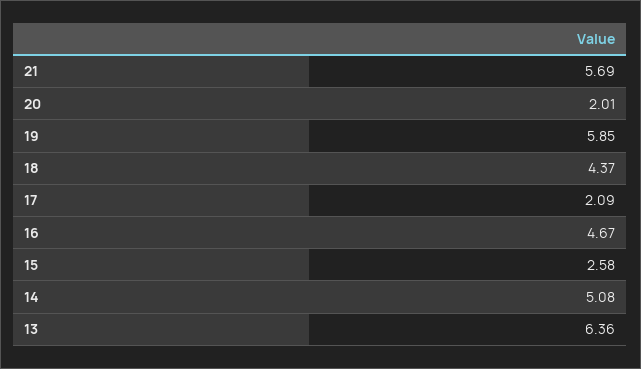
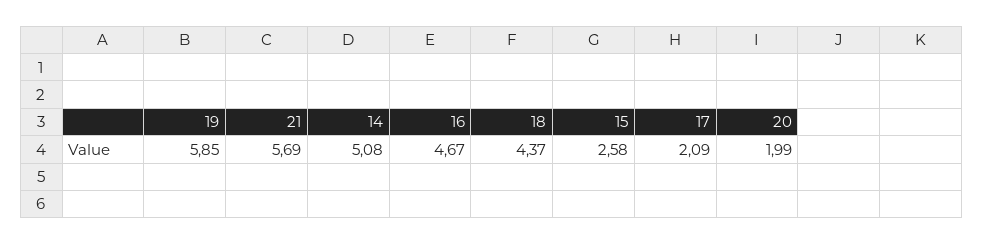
20: 2.01 -> 1.99
13: 6.36 -> none

